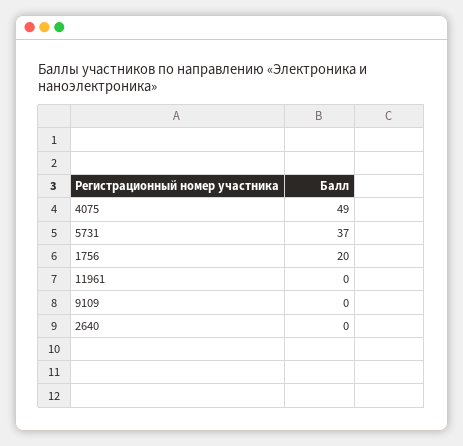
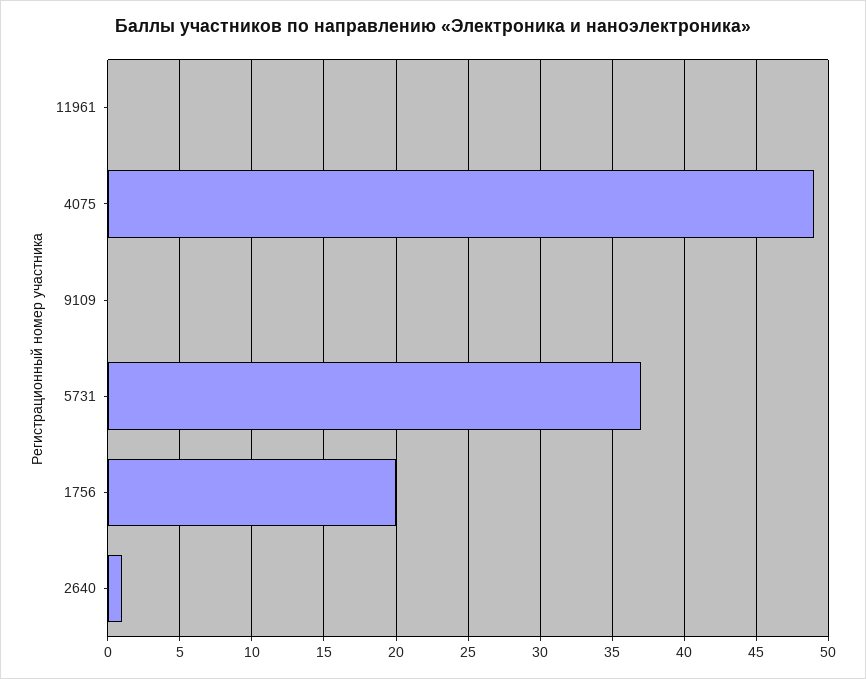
2640: 0 -> 1

